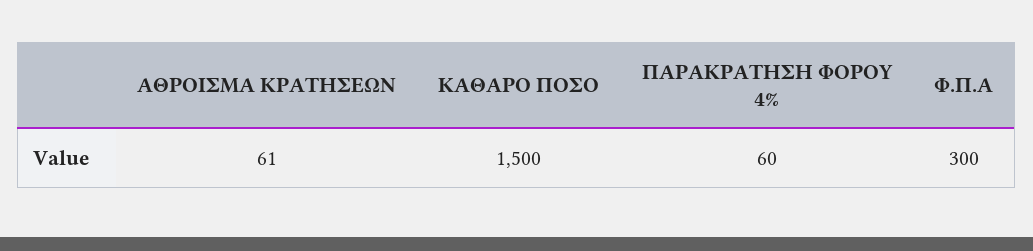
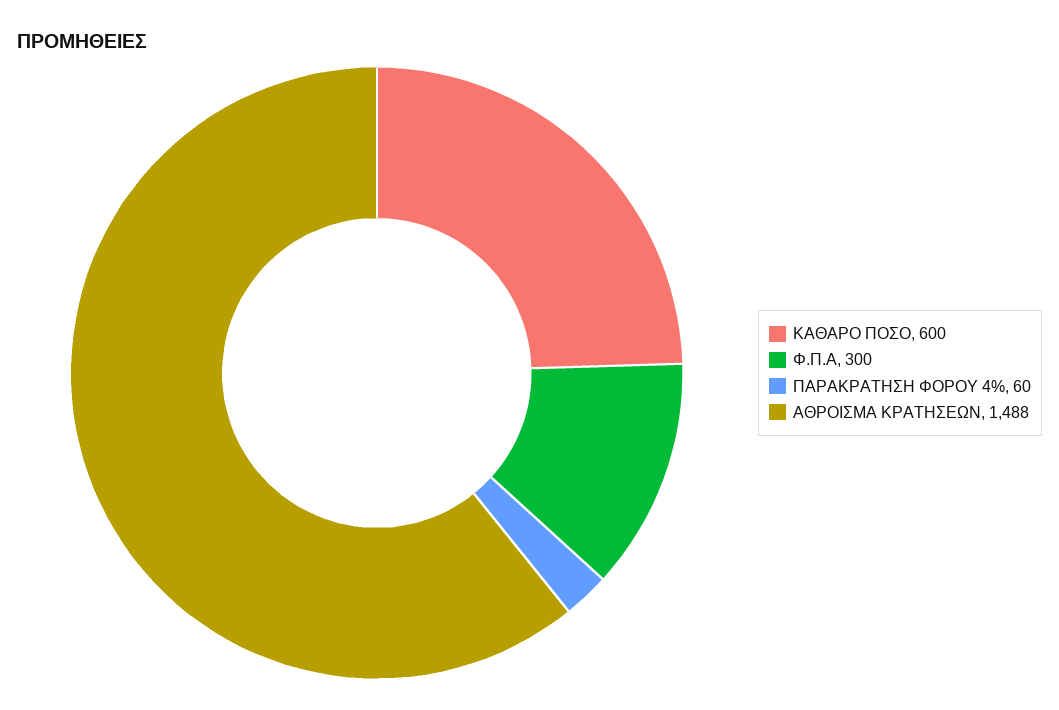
ΑΘΡΟΙΣΜΑ ΚΡΑΤΗΣΕΩΝ: 61 -> 1488
ΚΑΘΑΡΟ ΠΟΣΟ: 1500 -> 600

